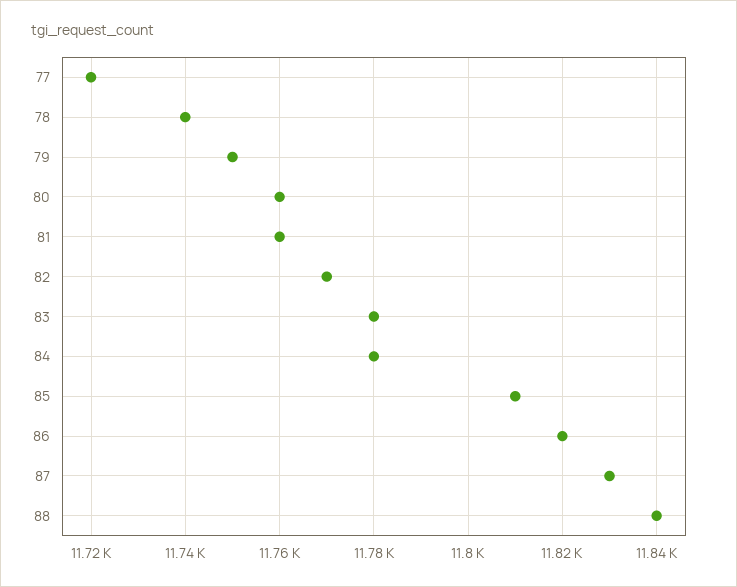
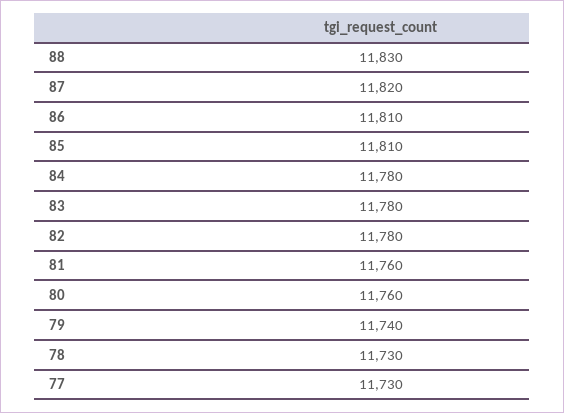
77: 11720 -> 11730
78: 11740 -> 11730
79: 11750 -> 11740
82: 11770 -> 11780
86: 11820 -> 11810
87: 11830 -> 11820
88: 11840 -> 11830

